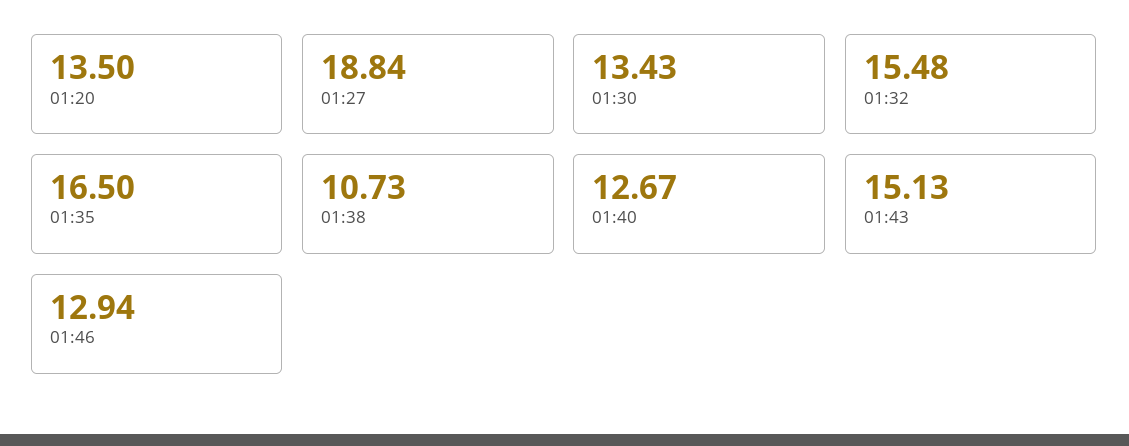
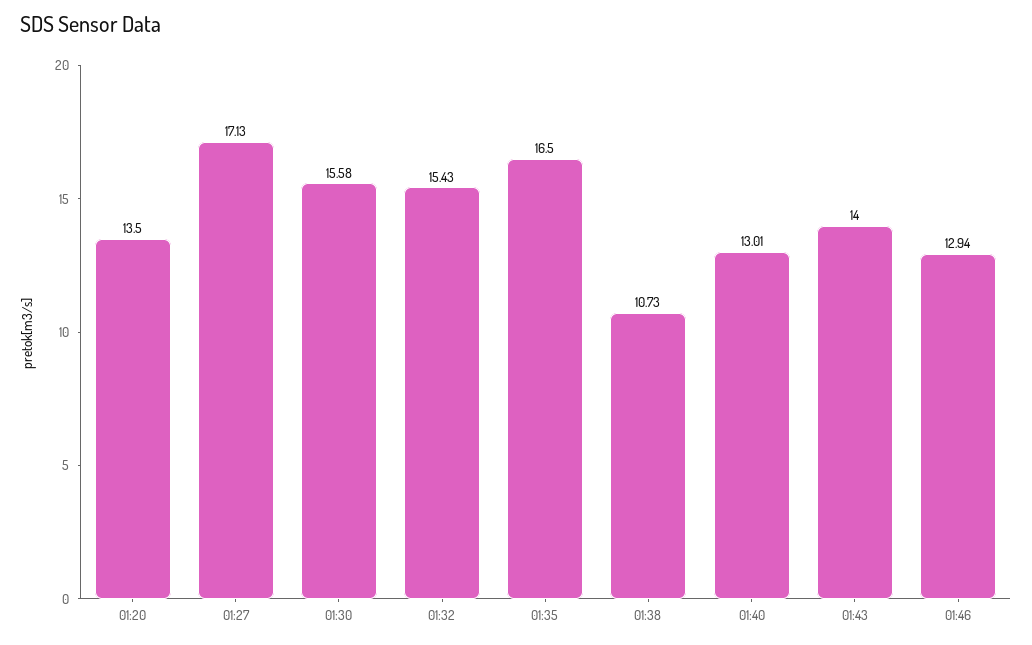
01:27: 18.84 -> 17.13
01:30: 13.43 -> 15.58
01:32: 15.48 -> 15.43
01:40: 12.67 -> 13.01
01:43: 15.13 -> 14

